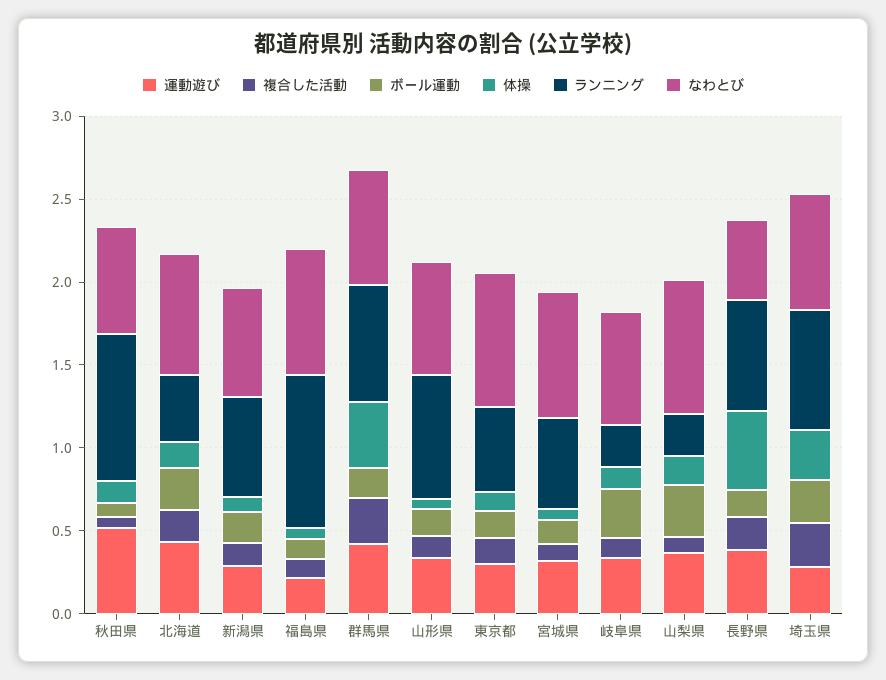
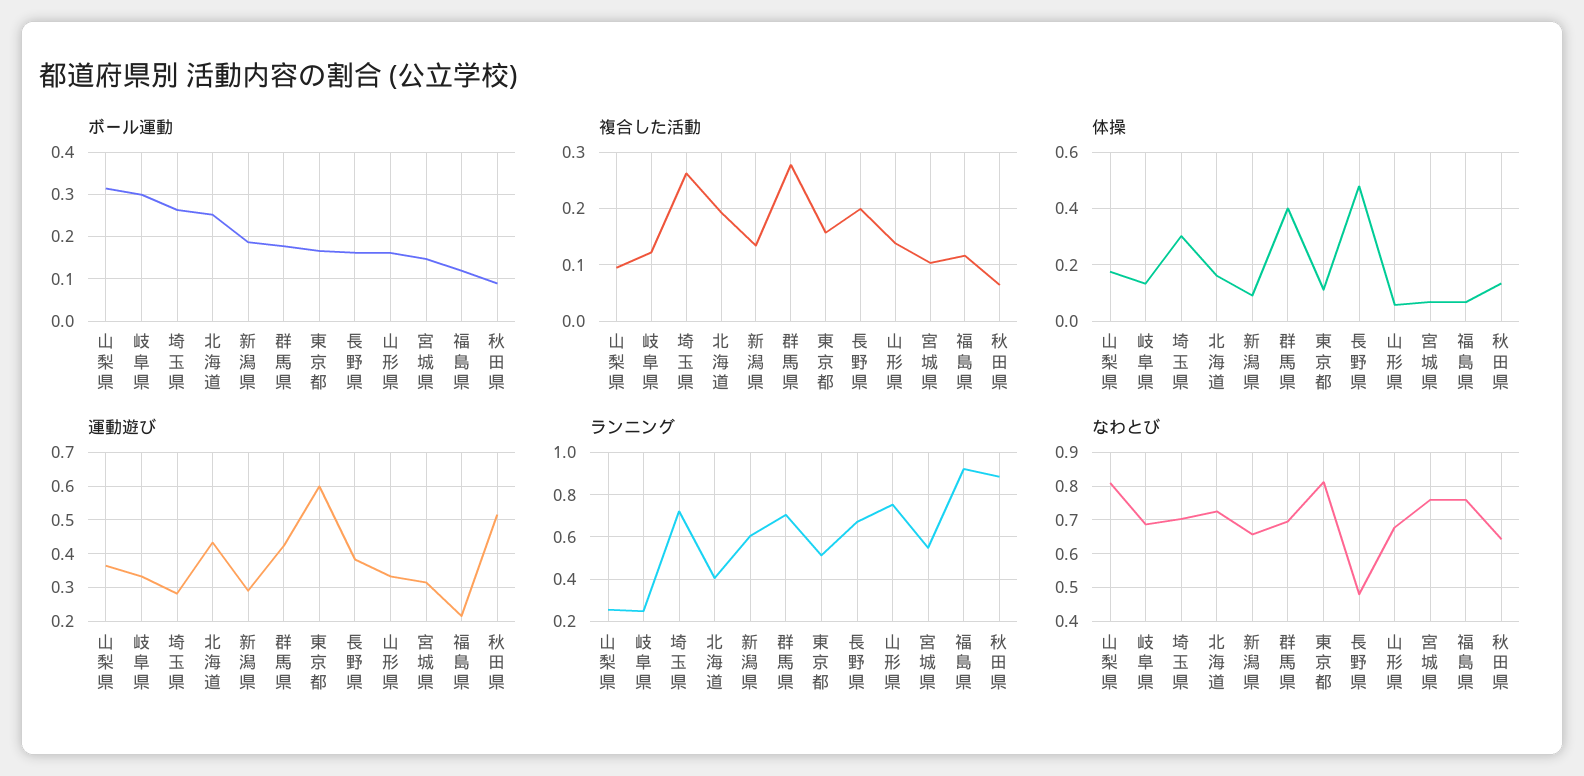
運動遊び, 東京都: 0.3 -> 0.6

